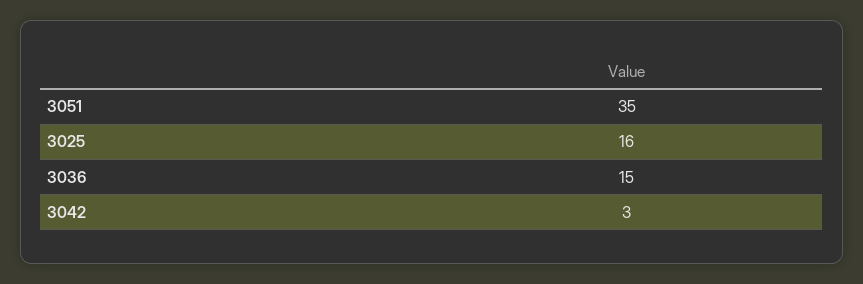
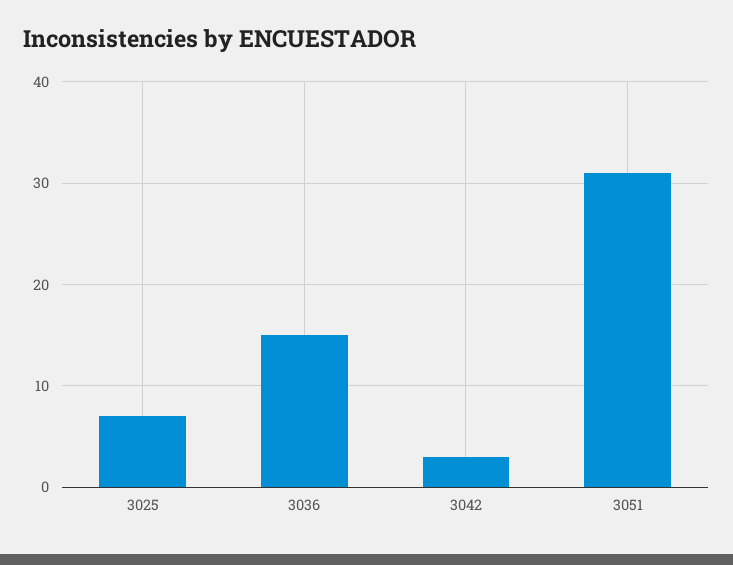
3051: 35 -> 31
3025: 16 -> 7

